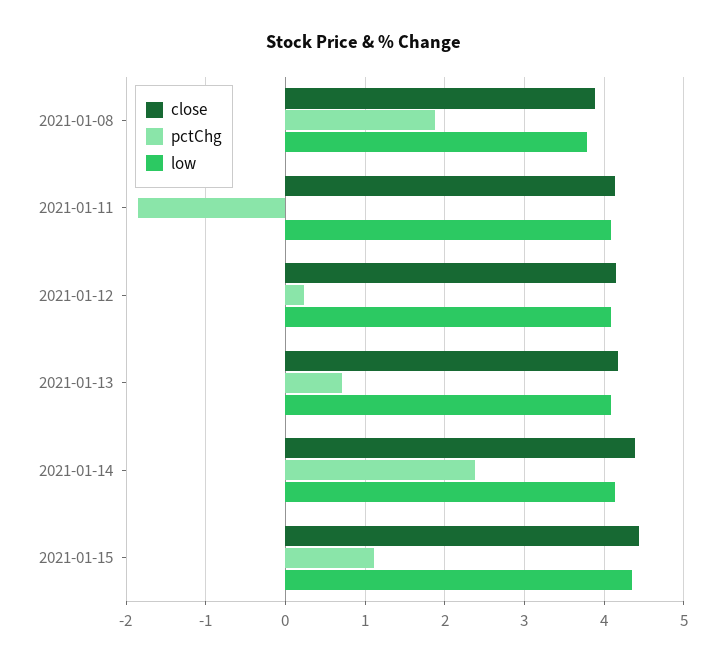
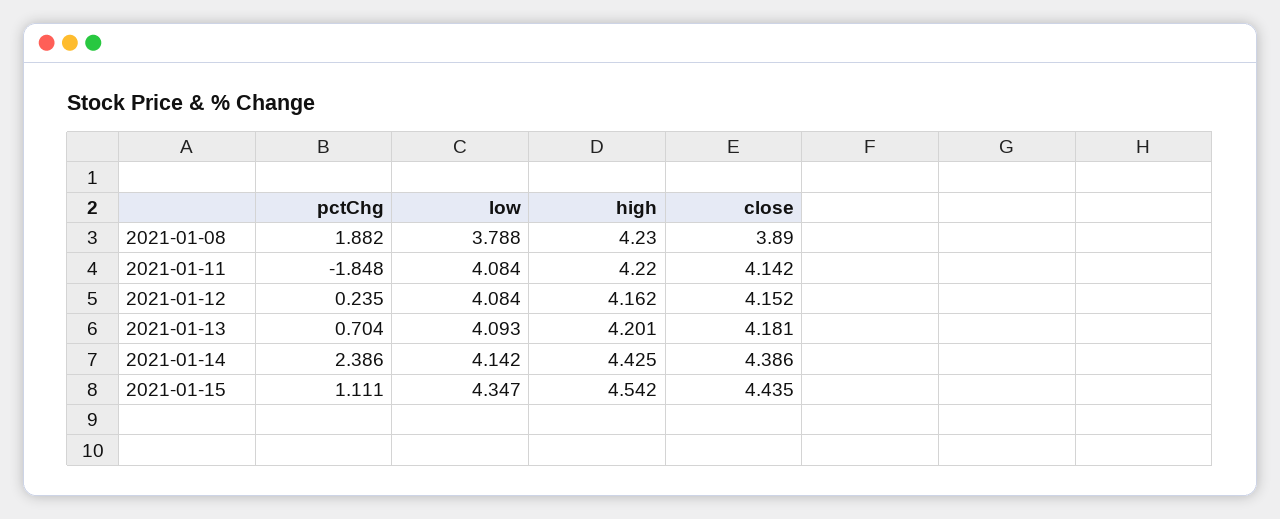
high, 2021-01-08: none -> 4.23
high, 2021-01-11: none -> 4.22
high, 2021-01-12: none -> 4.162
high, 2021-01-13: none -> 4.201
high, 2021-01-14: none -> 4.425
high, 2021-01-15: none -> 4.542

